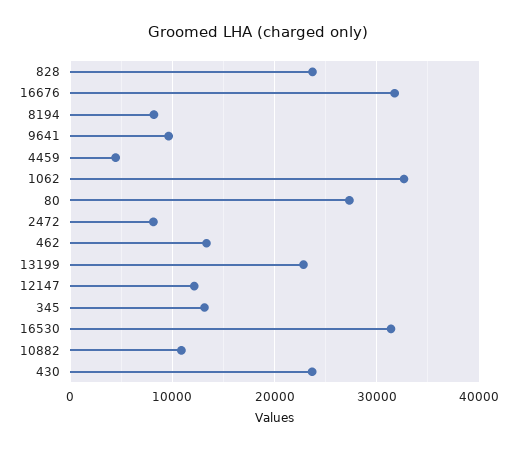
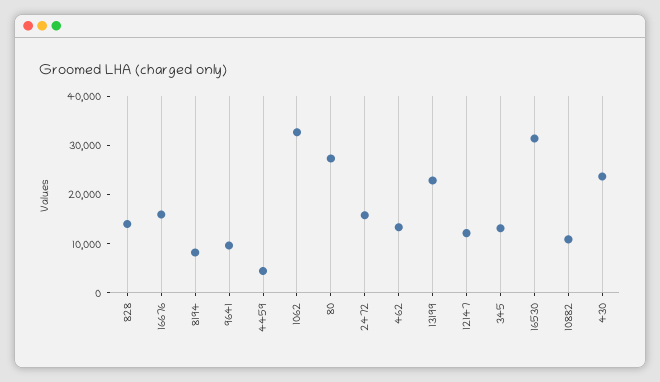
828: 24000 -> 14000
16676: 32000 -> 16000
2472: 8000 -> 16000

